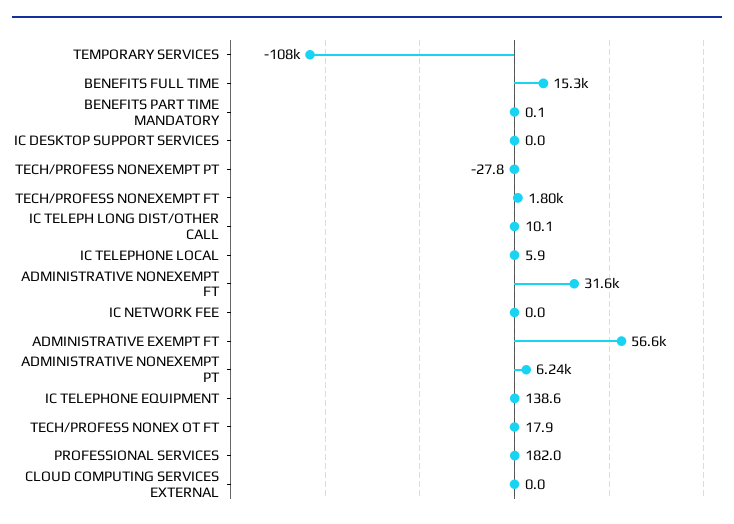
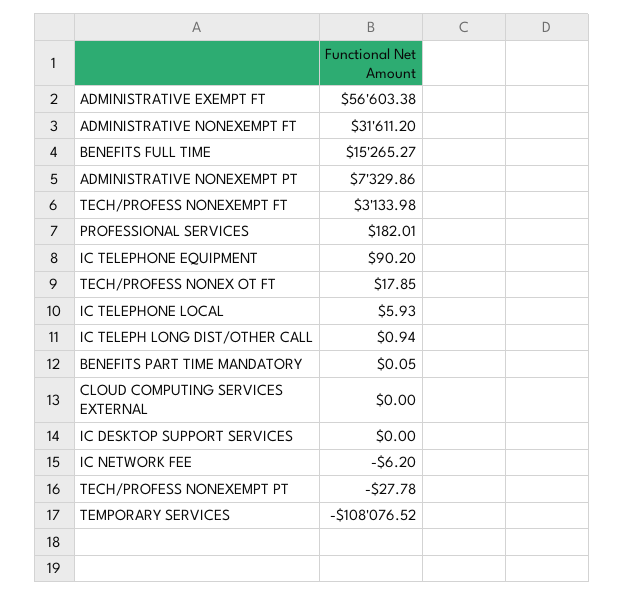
TECH/PROFESS NONEXEMPT FT: 1800 -> 3133.98
IC TELEPH LONG DIST/OTHER CALL: 10.1 -> 0.94
IC NETWORK FEE: 0 -> -6.2
ADMINISTRATIVE NONEXEMPT PT: 6240 -> 7329.86
IC TELEPHONE EQUIPMENT: 138.6 -> 90.2

